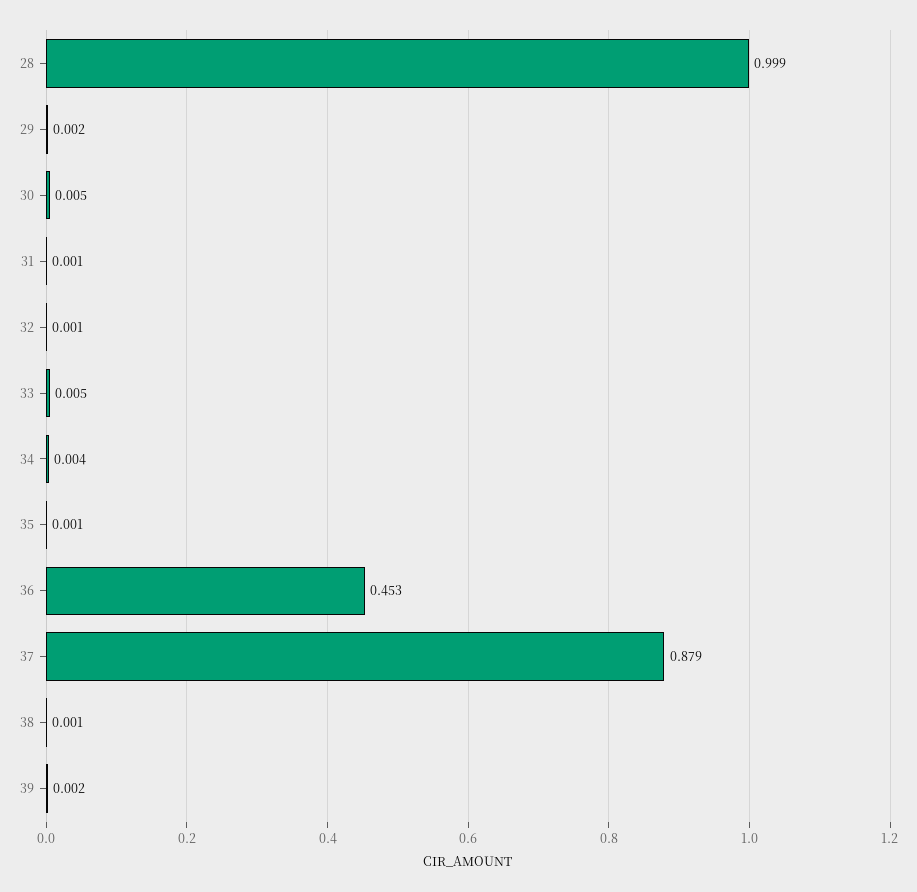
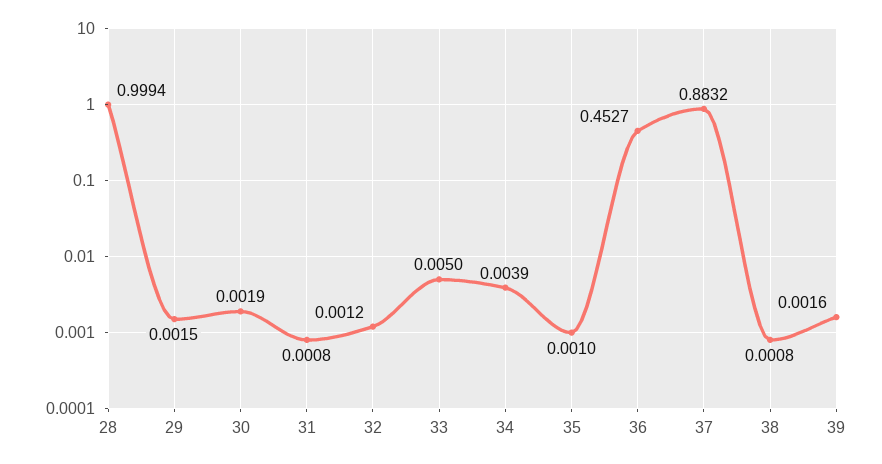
30: 0.005 -> 0.0019
37: 0.879 -> 0.8832

